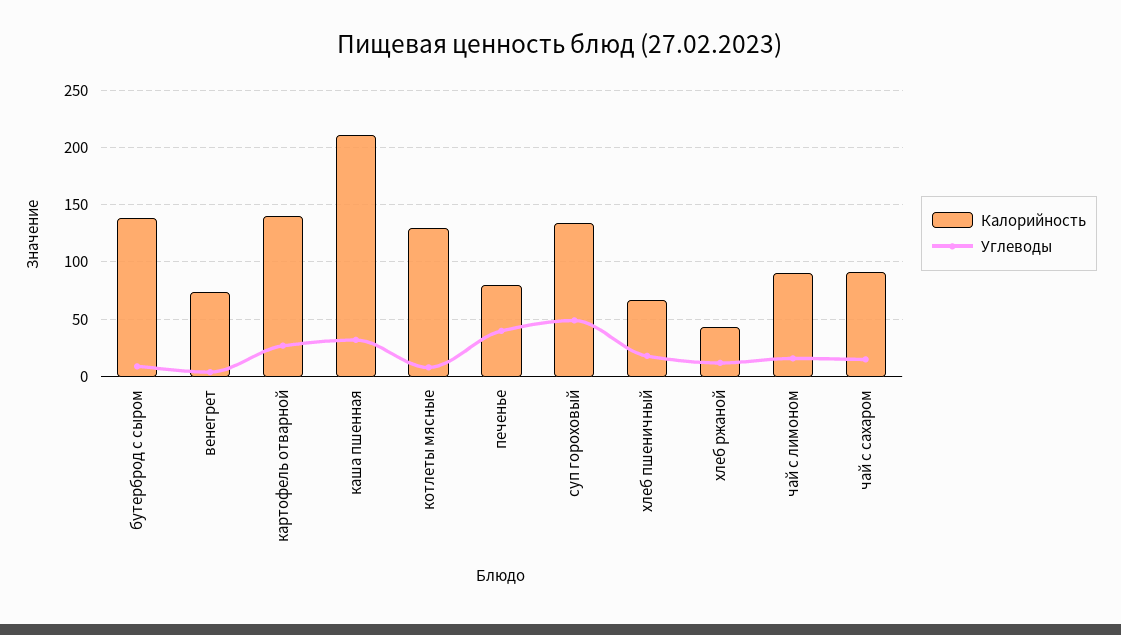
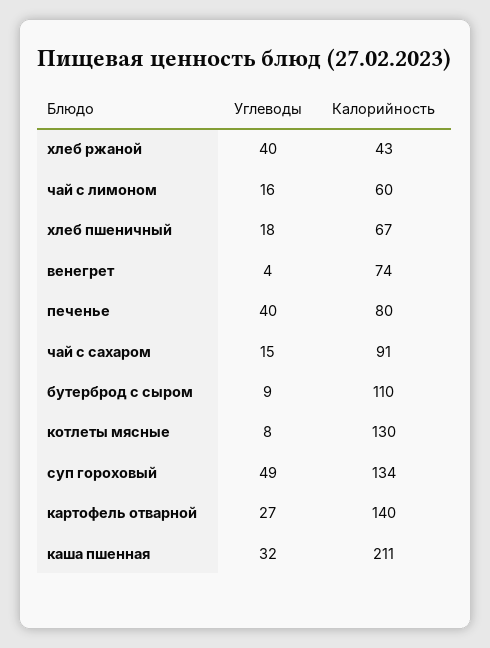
Калорийность, бутерброд с сыром: 140 -> 110
Углеводы, хлеб ржаной: 10 -> 40
Калорийность, чай с лимоном: 90 -> 60

